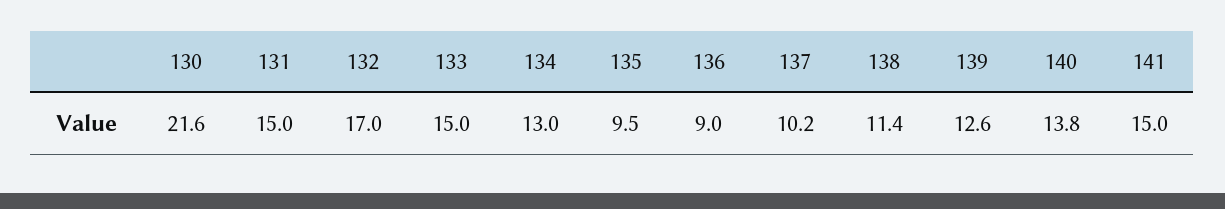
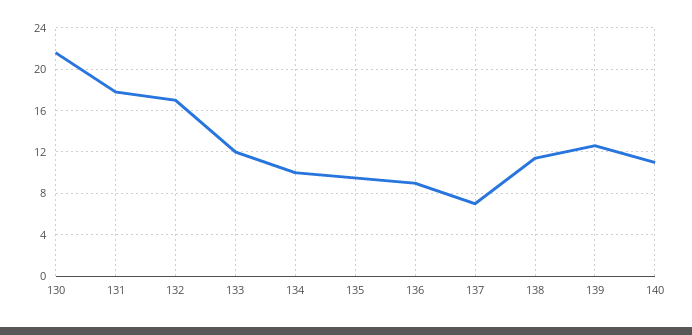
131: 15 -> 18
133: 15 -> 12
134: 13 -> 10
137: 10.2 -> 7
140: 13.8 -> 11
141: 15 -> none

